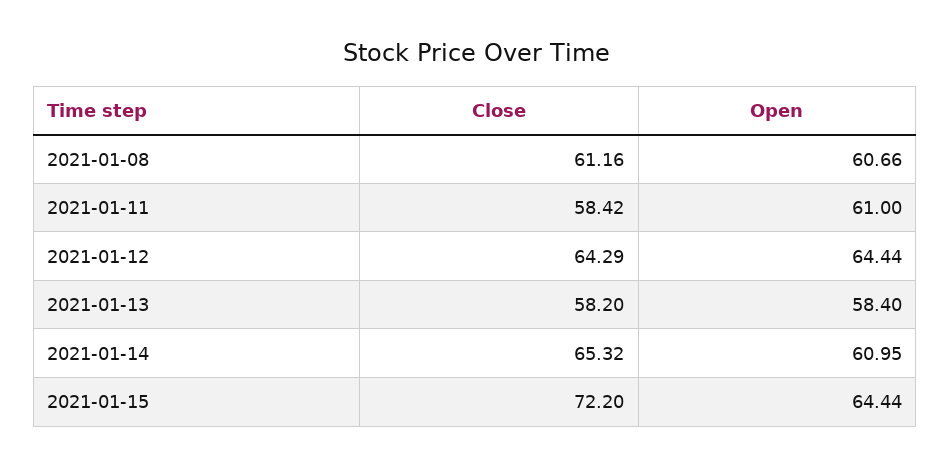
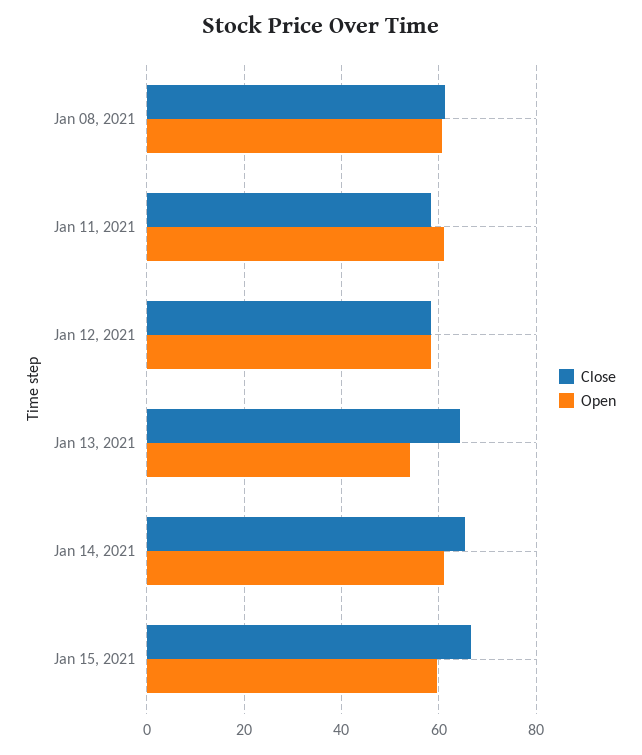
Close, 2021-01-12: 64.29 -> 58
Open, 2021-01-12: 64.44 -> 58
Close, 2021-01-13: 58.2 -> 64
Open, 2021-01-13: 58.4 -> 54
Close, 2021-01-15: 72.2 -> 66
Open, 2021-01-15: 64.44 -> 60

